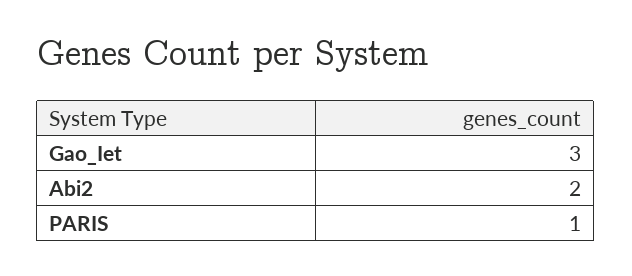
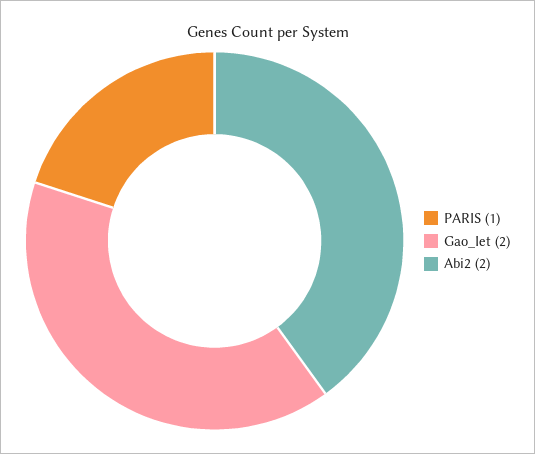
Gao_Iet: 3 -> 2

